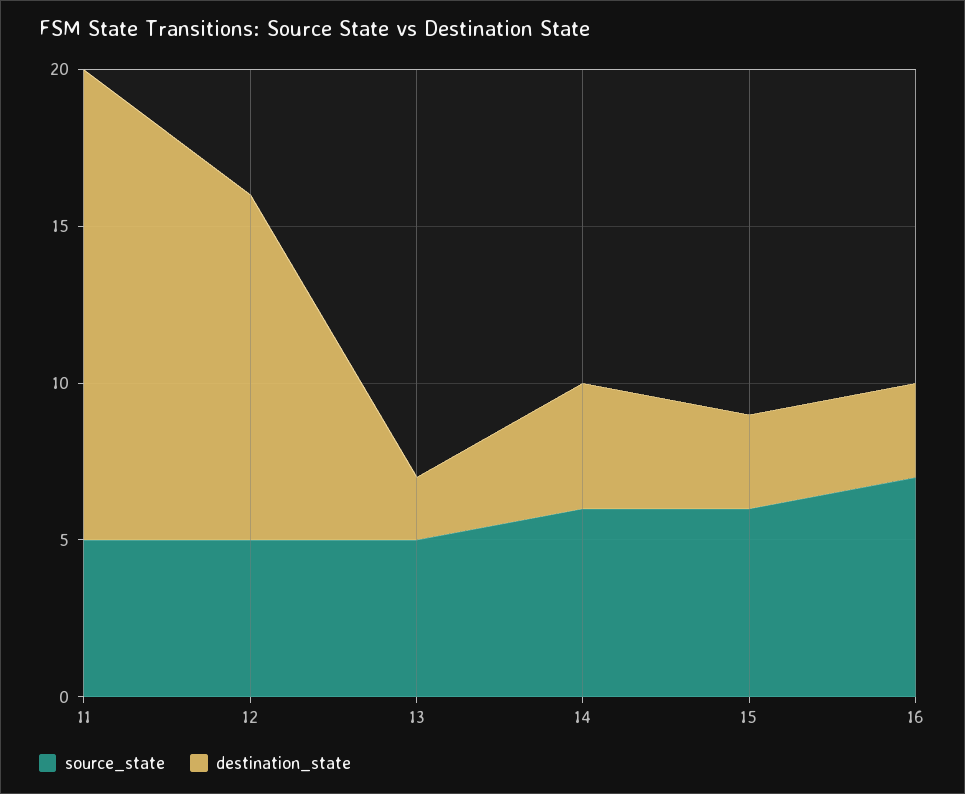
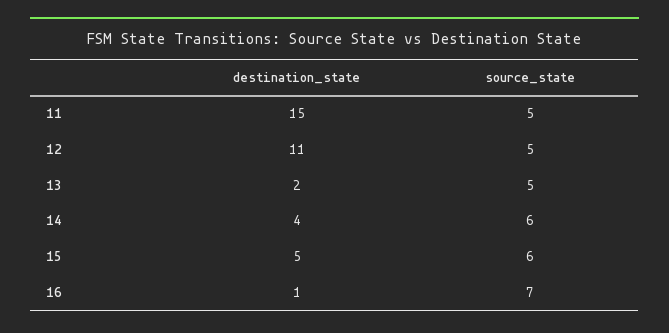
destination_state, 15: 3 -> 5
destination_state, 16: 3 -> 1

